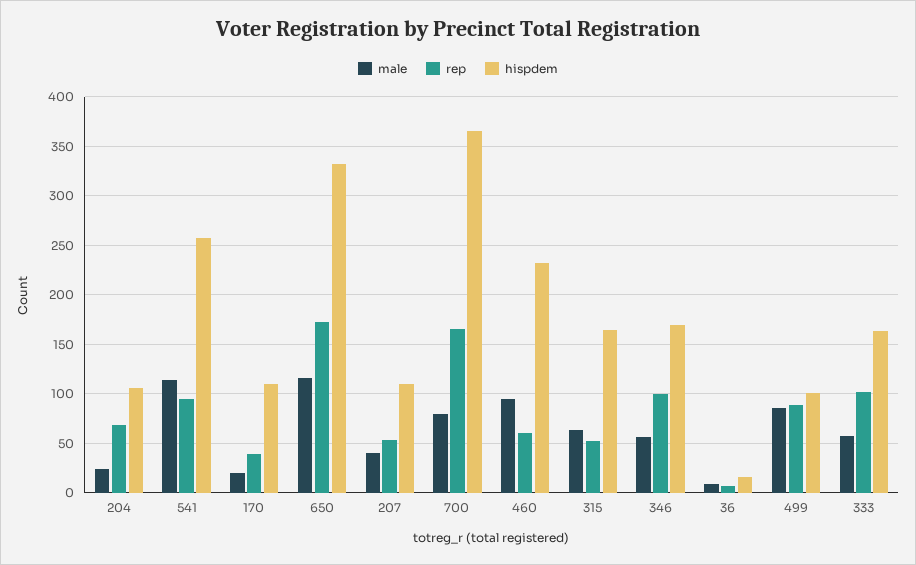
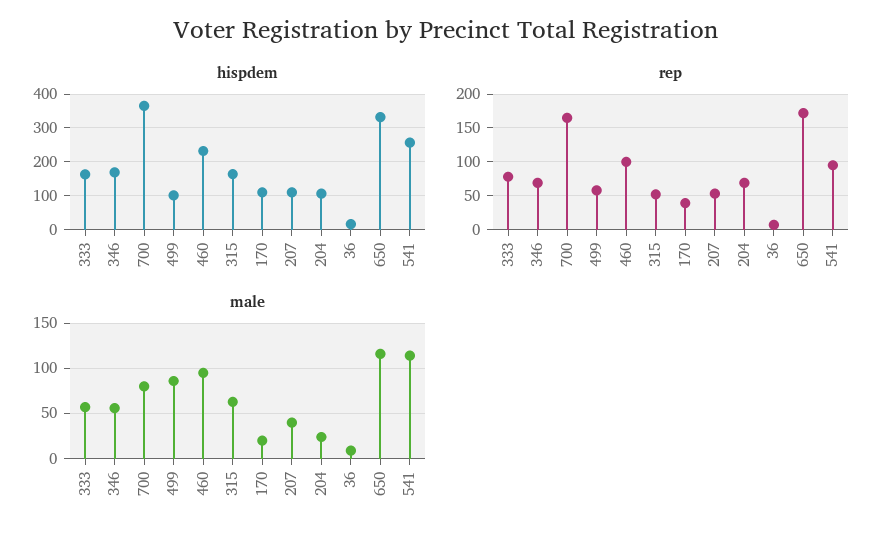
rep, 460: 60 -> 100
rep, 346: 100 -> 70
rep, 499: 90 -> 60
rep, 333: 100 -> 80

